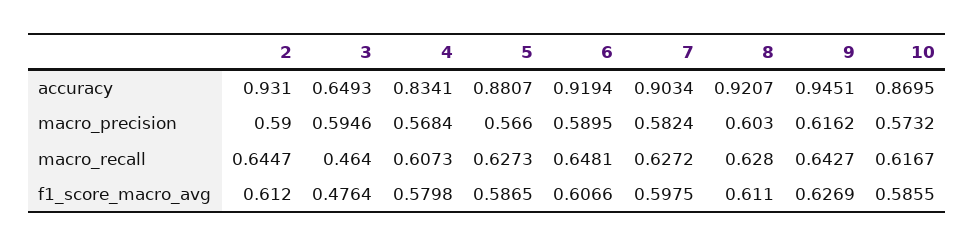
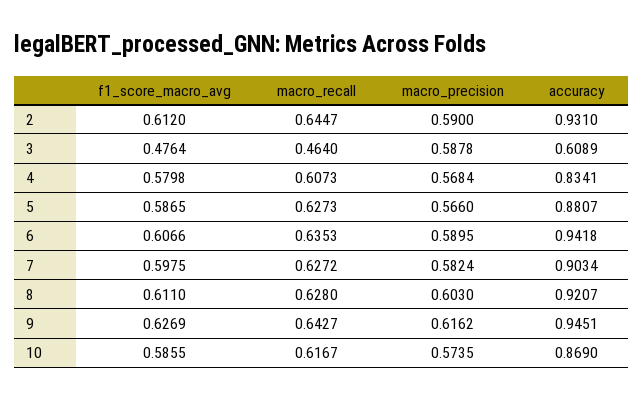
3, accuracy: 0.6493 -> 0.6089
6, accuracy: 0.9194 -> 0.9418
10, accuracy: 0.8695 -> 0.869
3, macro_precision: 0.5946 -> 0.5878
10, macro_precision: 0.5732 -> 0.5735
6, macro_recall: 0.6481 -> 0.6353

